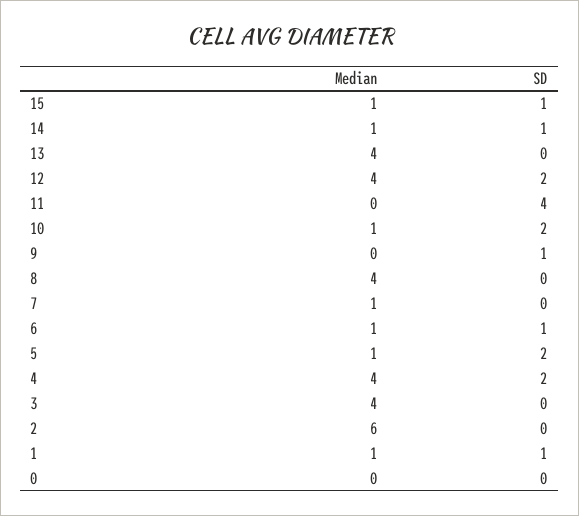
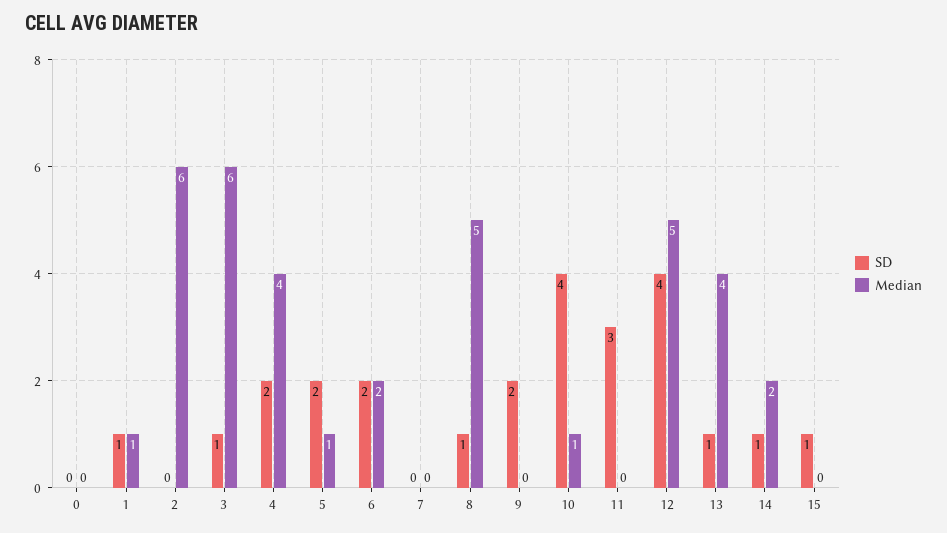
Median, 15: 1 -> 0
Median, 14: 1 -> 2
SD, 13: 0 -> 1
Median, 12: 4 -> 5
SD, 12: 2 -> 4
SD, 11: 4 -> 3
SD, 10: 2 -> 4
SD, 9: 1 -> 2
Median, 8: 4 -> 5
SD, 8: 0 -> 1
Median, 7: 1 -> 0
Median, 6: 1 -> 2
SD, 6: 1 -> 2
Median, 3: 4 -> 6
SD, 3: 0 -> 1

